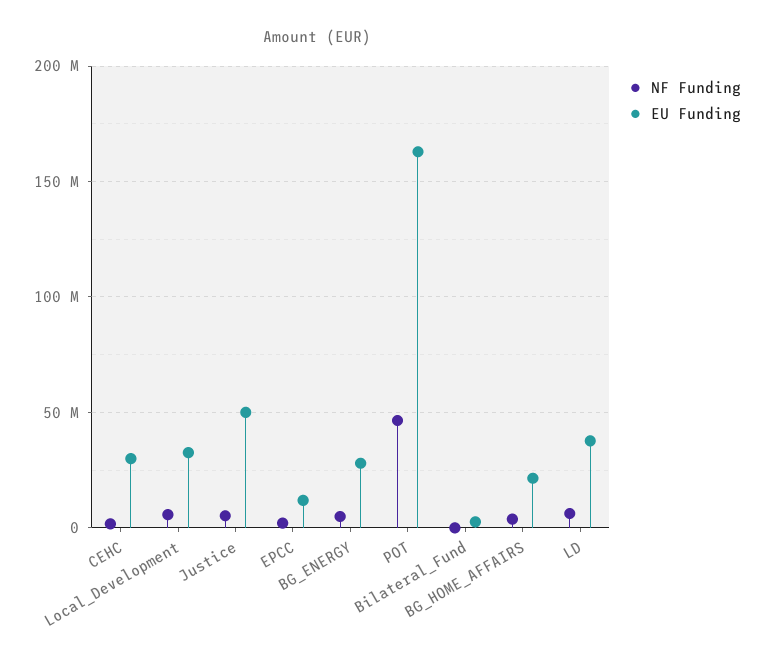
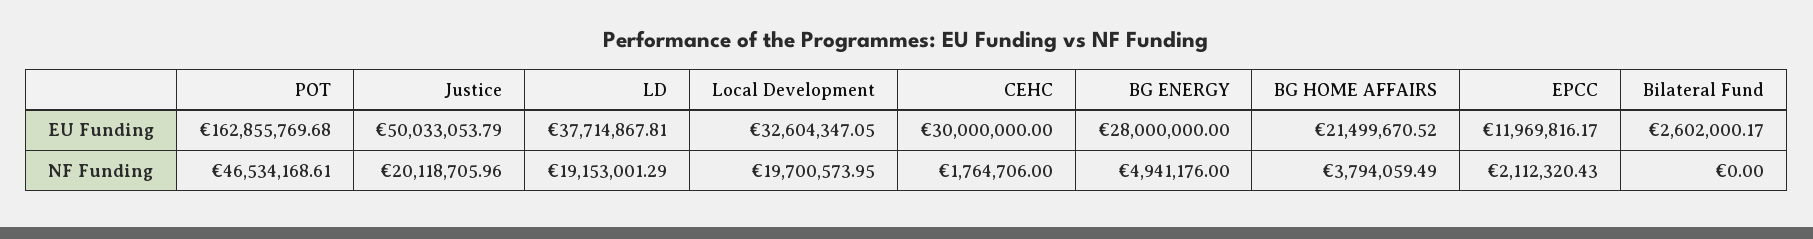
NF Funding, Local_Development: 5000000 -> 19700573.95
NF Funding, Justice: 5000000 -> 20118705.96
NF Funding, LD: 5000000 -> 19153001.29

